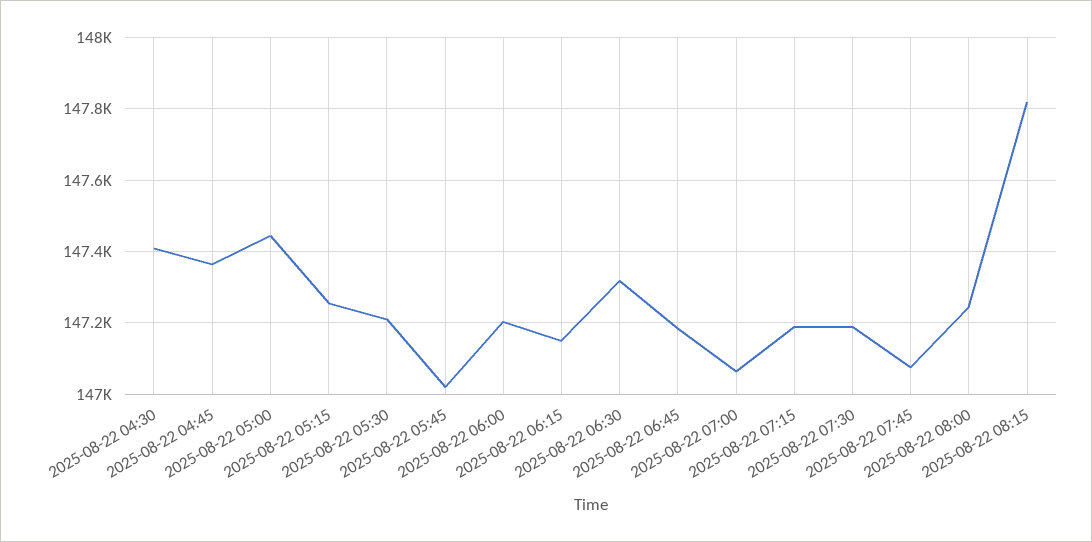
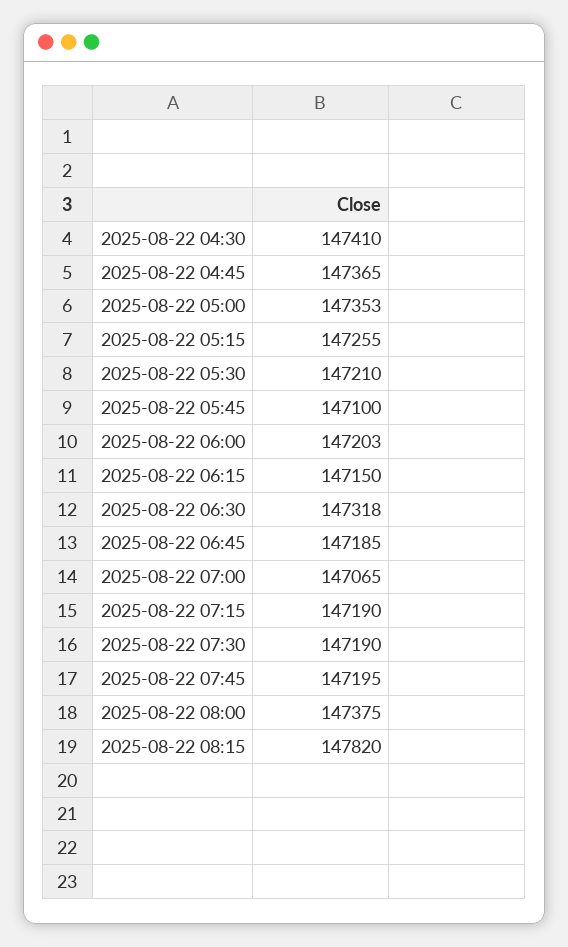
2025-08-22 05:00: 147440 -> 147353
2025-08-22 05:45: 147020 -> 147100
2025-08-22 07:45: 147080 -> 147195
2025-08-22 08:00: 147240 -> 147375

